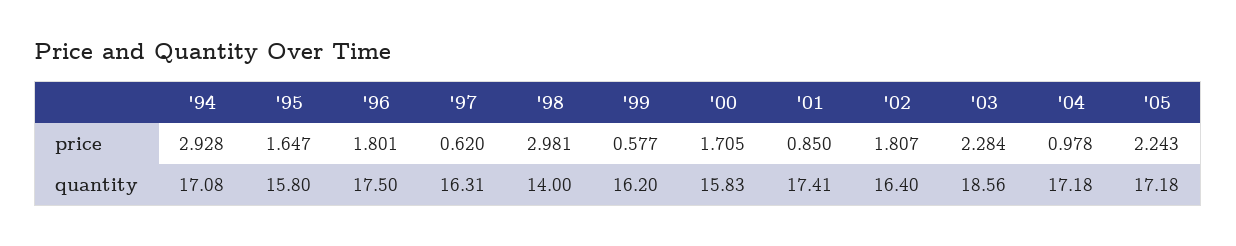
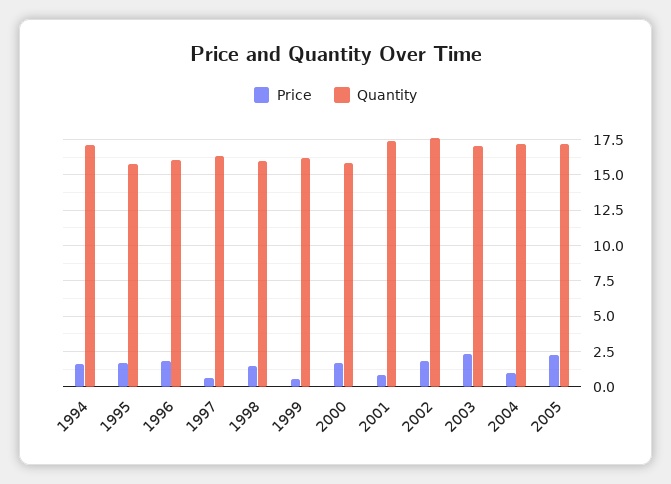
price, '94: 2.928 -> 1.5
price, '98: 2.981 -> 1.5
quantity, '96: 17.5 -> 16
quantity, '98: 14 -> 16
quantity, '02: 16.4 -> 17.5
quantity, '03: 18.56 -> 17

